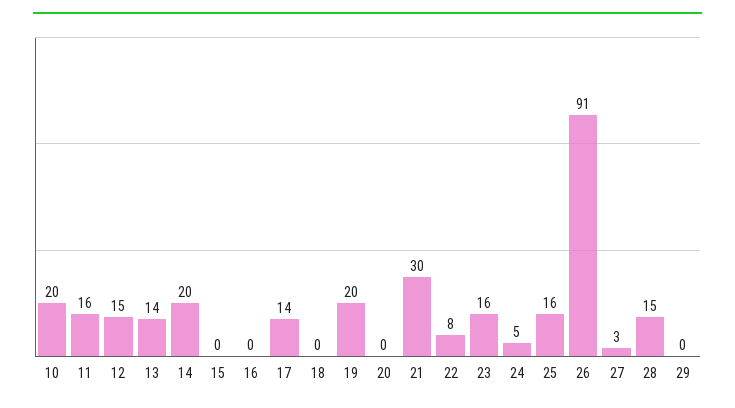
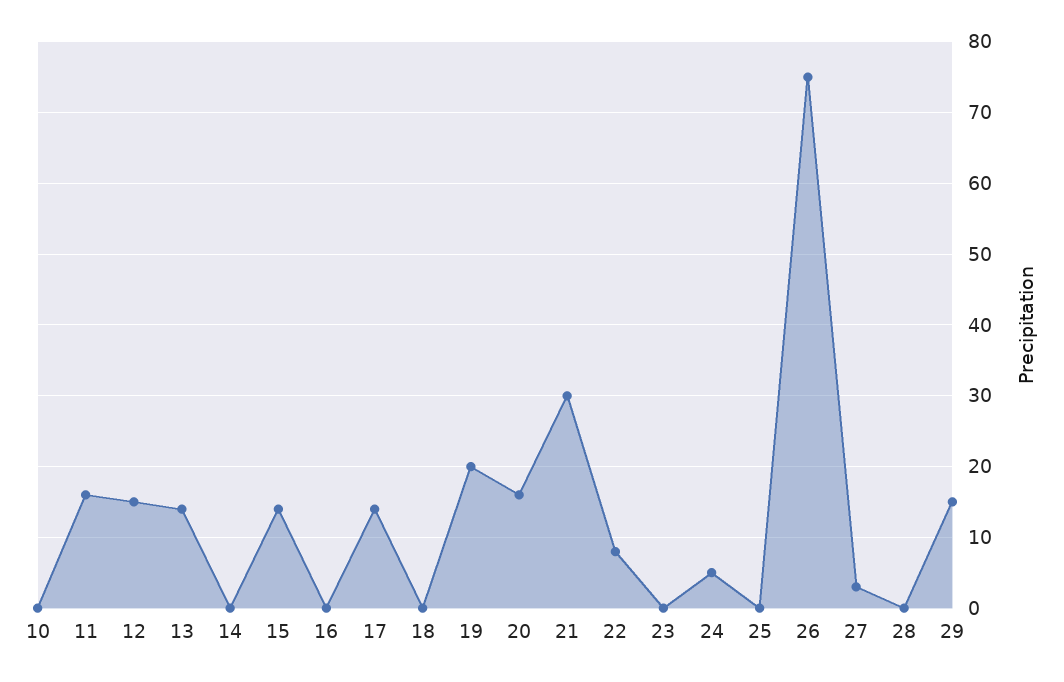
10: 20 -> 0
14: 20 -> 0
15: 0 -> 14
20: 0 -> 16
23: 16 -> 0
25: 16 -> 0
26: 91 -> 75
28: 15 -> 0
29: 0 -> 15

